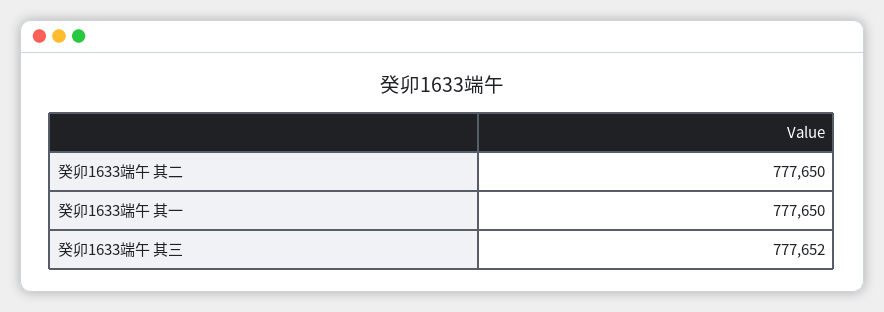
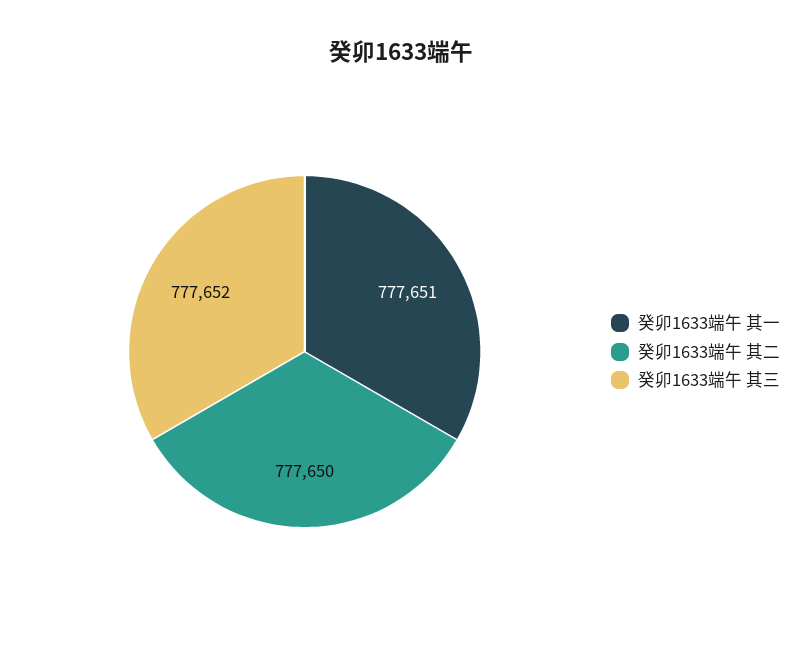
癸卯1633端午 其一: 777650 -> 777651

